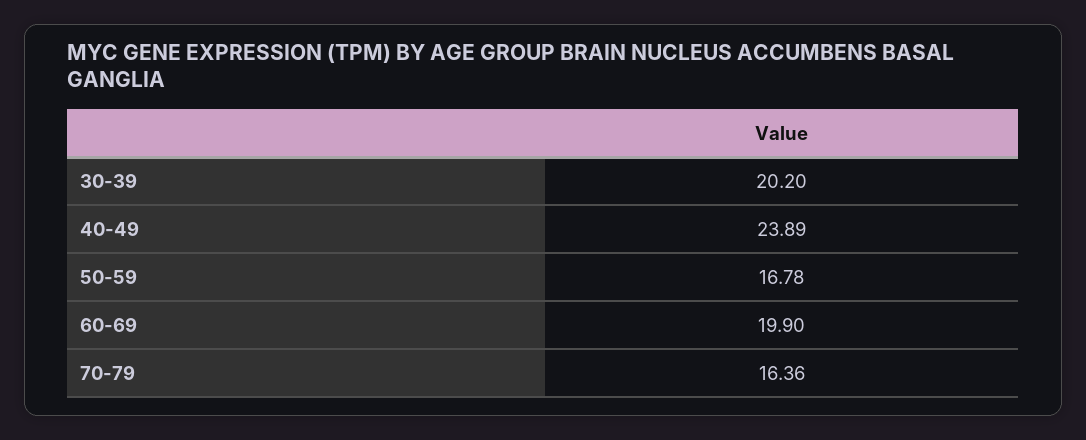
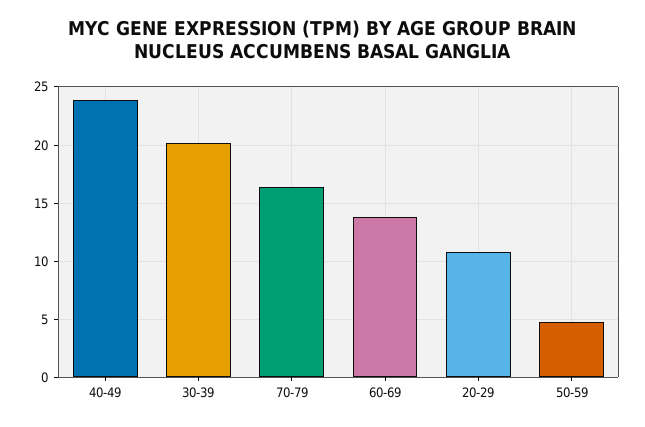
50-59: 16.78 -> 5
60-69: 19.9 -> 14
20-29: none -> 11

